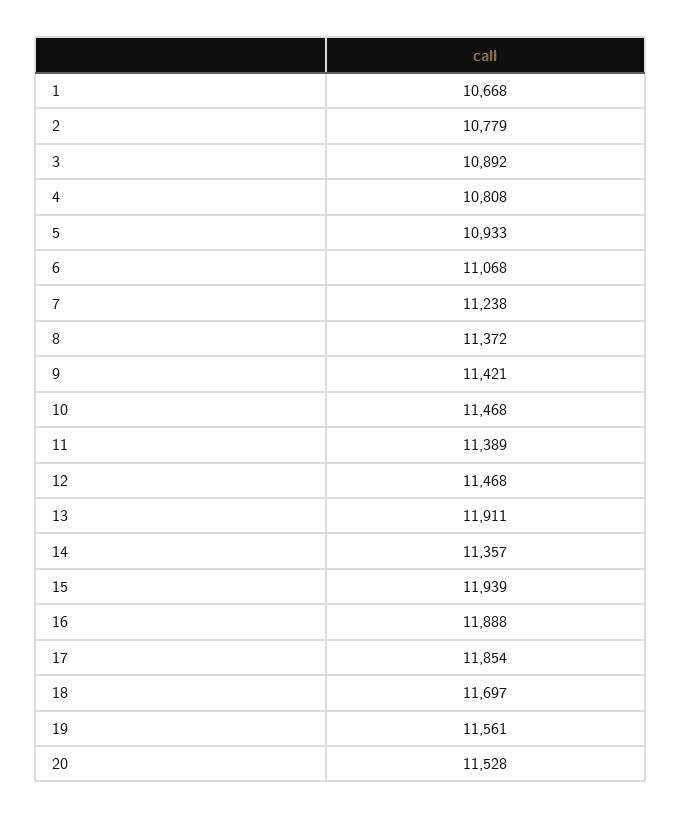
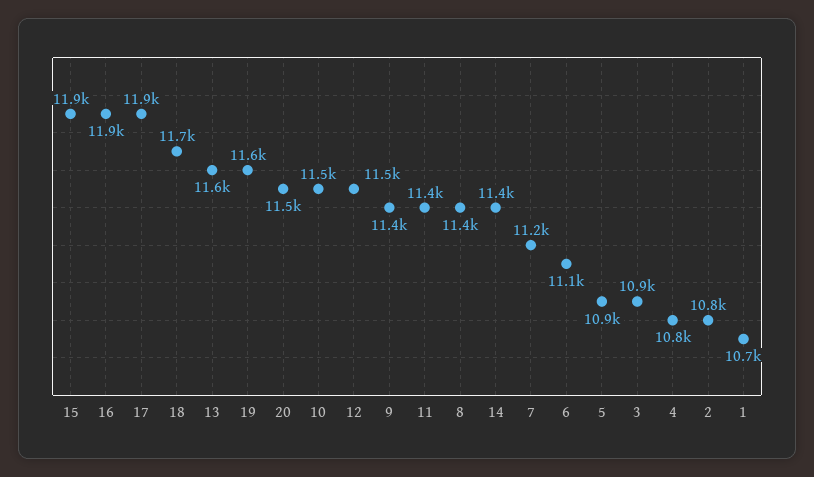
13: 11911 -> 11600

